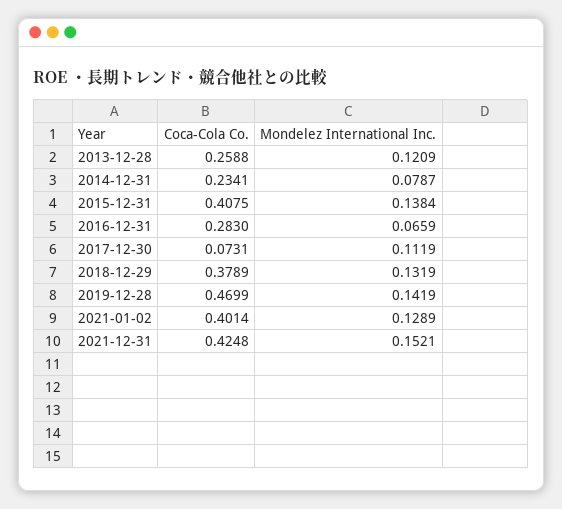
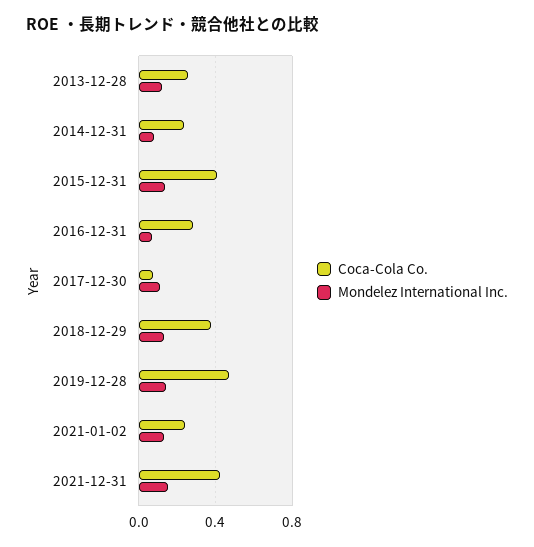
Coca-Cola Co., 2021-01-02: 0.4014 -> 0.25

